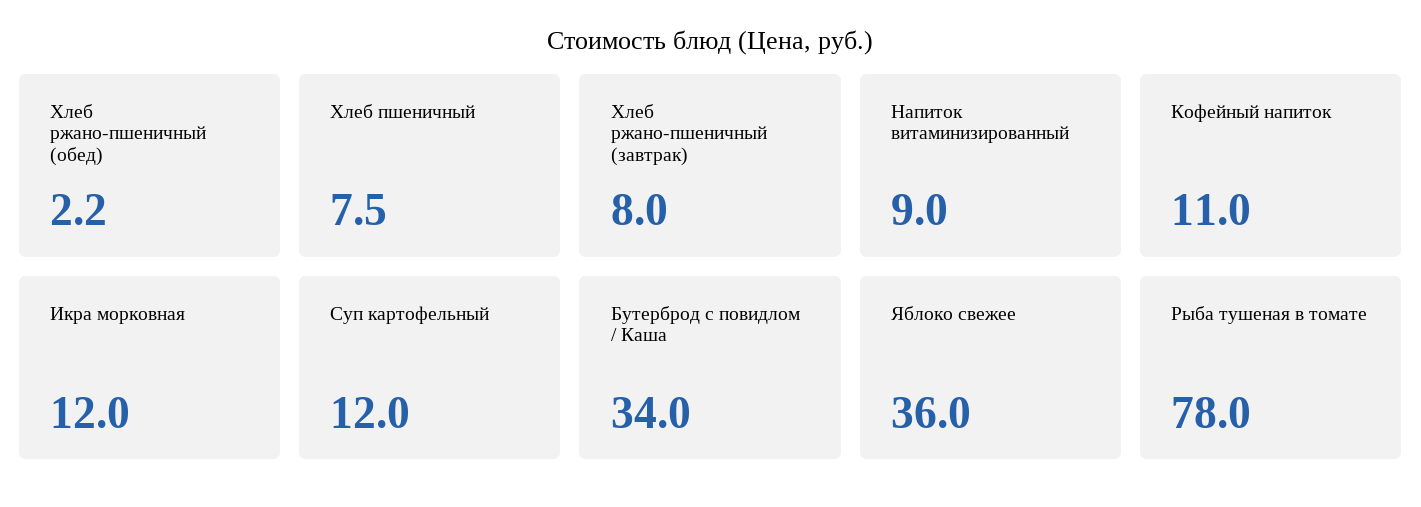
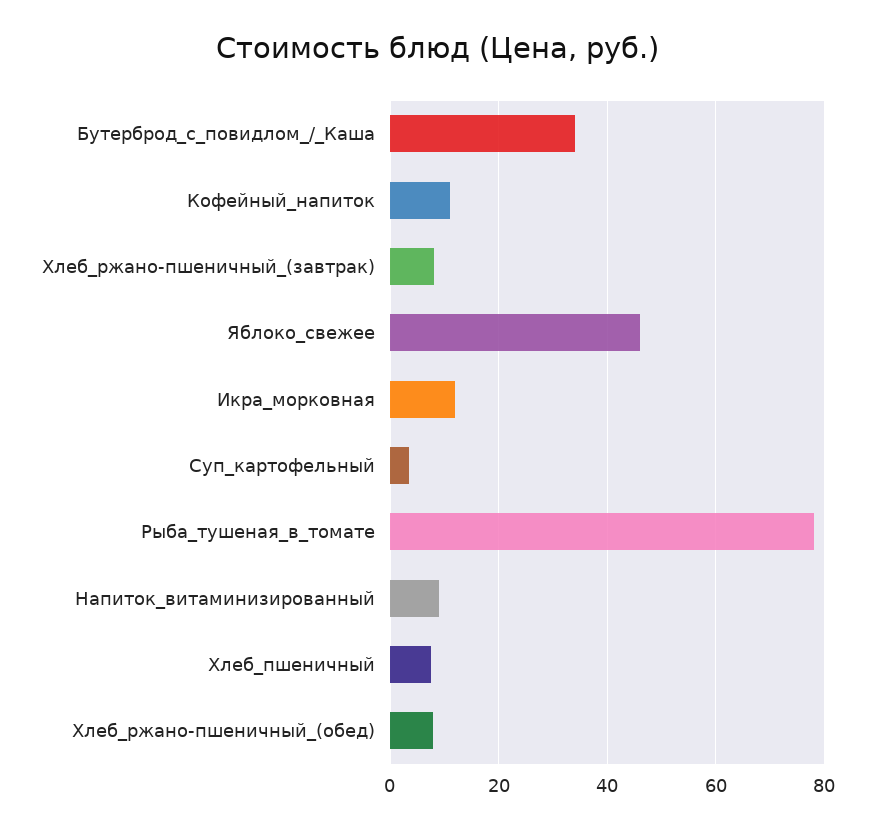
Хлеб ржано-пшеничный (обед): 2.2 -> 8
Суп картофельный: 12 -> 4
Яблоко свежее: 36 -> 46

